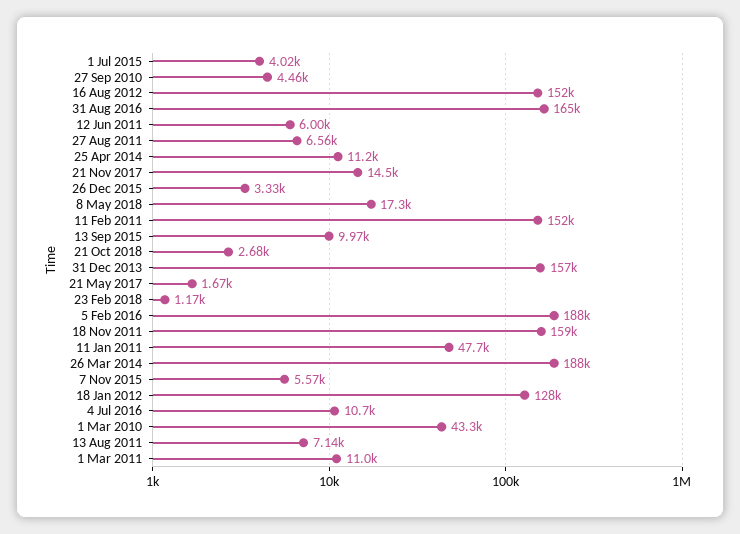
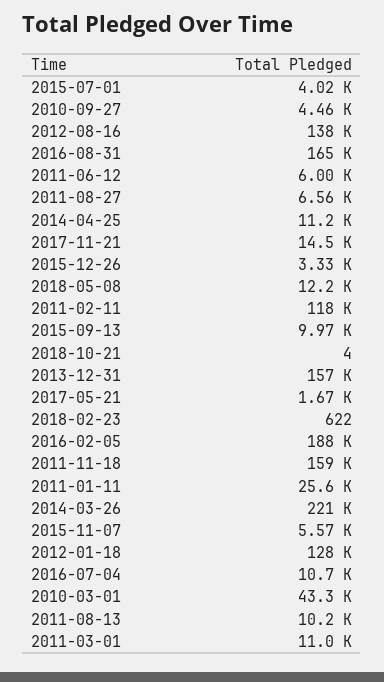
16 Aug 2012: 152000 -> 138000
8 May 2018: 17300 -> 12200
11 Feb 2011: 152000 -> 118000
21 Oct 2018: 2680 -> 4
23 Feb 2018: 1170 -> 622
11 Jan 2011: 47700 -> 25600
26 Mar 2014: 188000 -> 221000
13 Aug 2011: 7140 -> 10200

